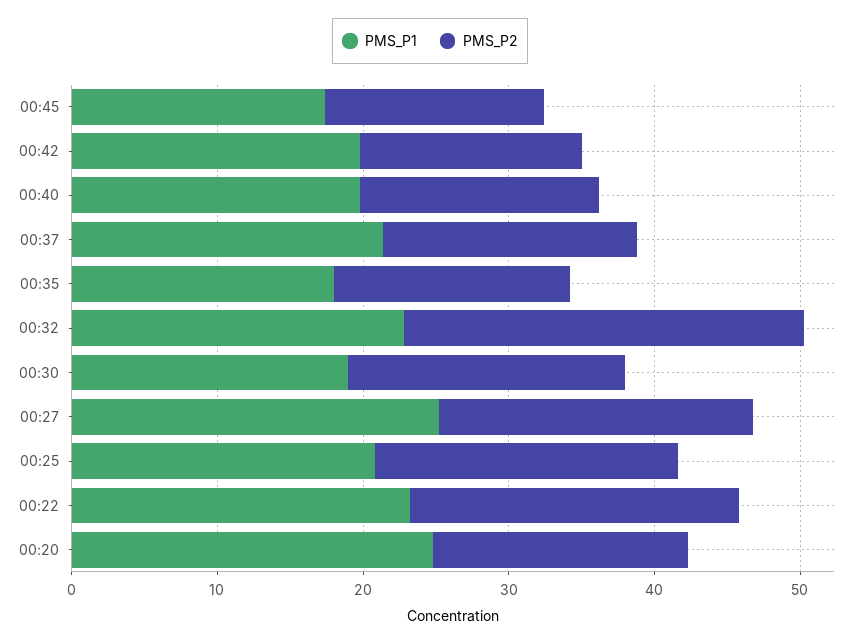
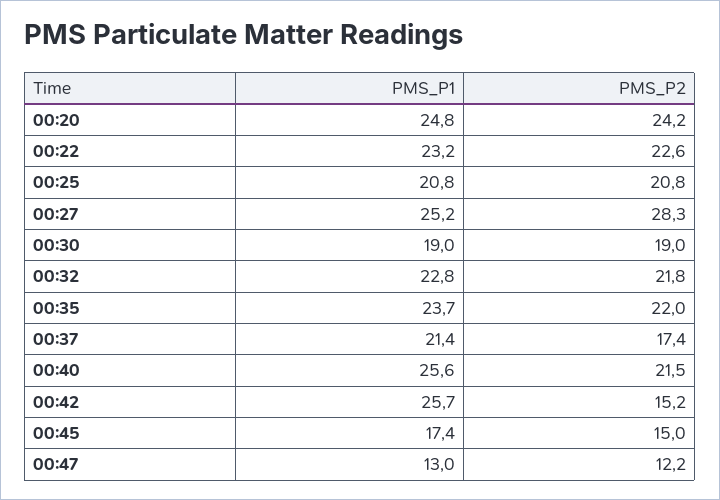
PMS_P1, 00:42: 20 -> 25.7
PMS_P1, 00:40: 20 -> 25.6
PMS_P2, 00:40: 16 -> 21.5
PMS_P1, 00:35: 18 -> 23.7
PMS_P2, 00:35: 16 -> 22
PMS_P2, 00:32: 28 -> 21.8
PMS_P2, 00:27: 22 -> 28.3
PMS_P2, 00:20: 18 -> 24.2
PMS_P1, 00:47: none -> 13
PMS_P2, 00:47: none -> 12.2

